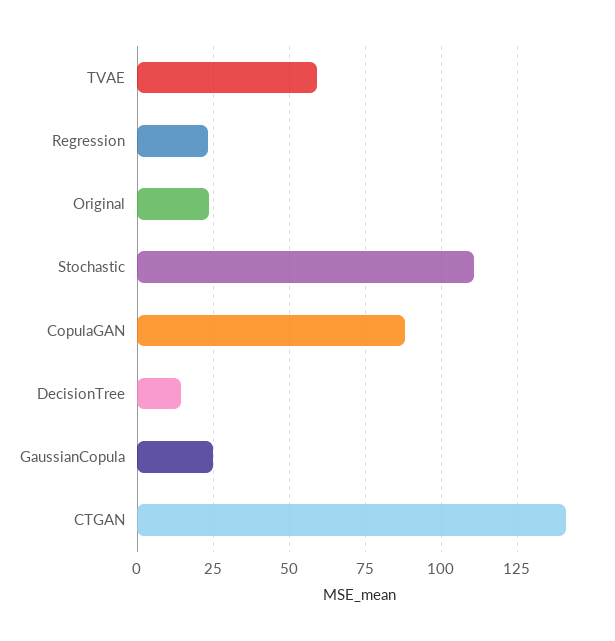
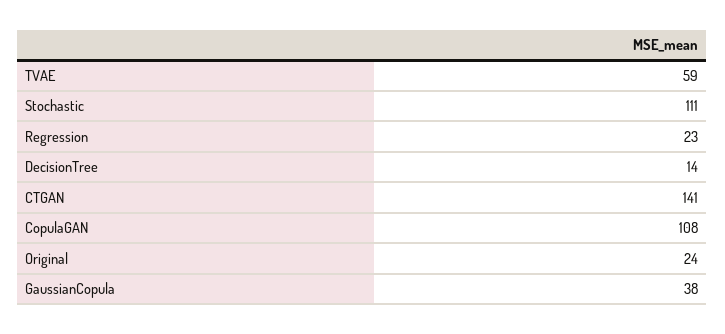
CopulaGAN: 87.5 -> 108
GaussianCopula: 25 -> 38

